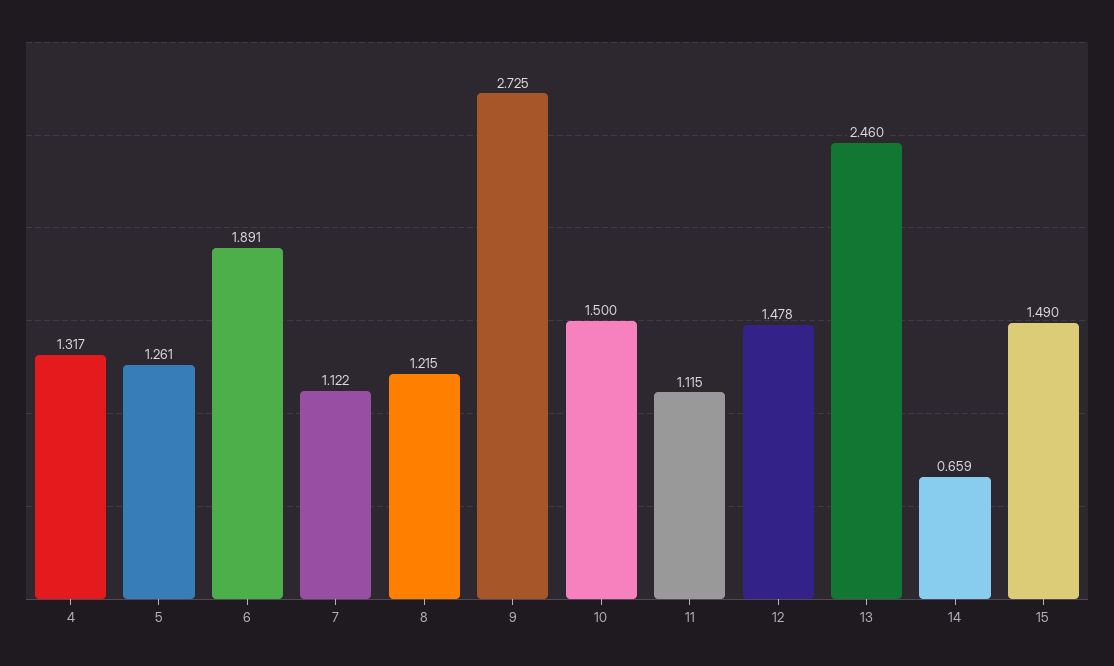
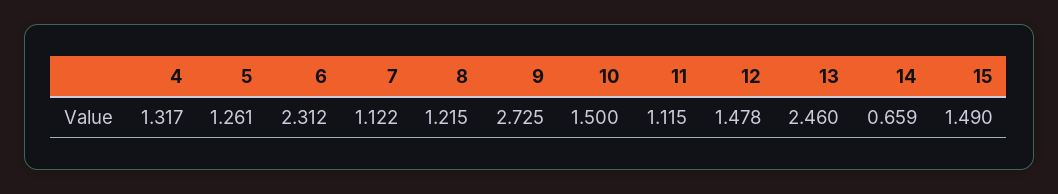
6: 1.891 -> 2.312

